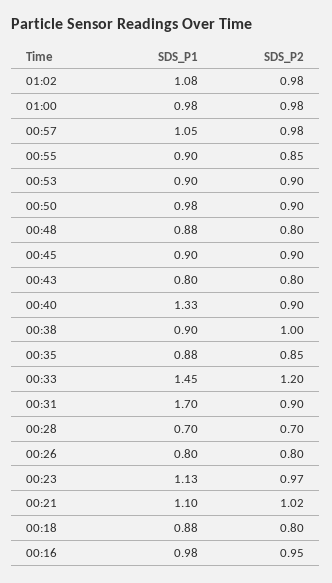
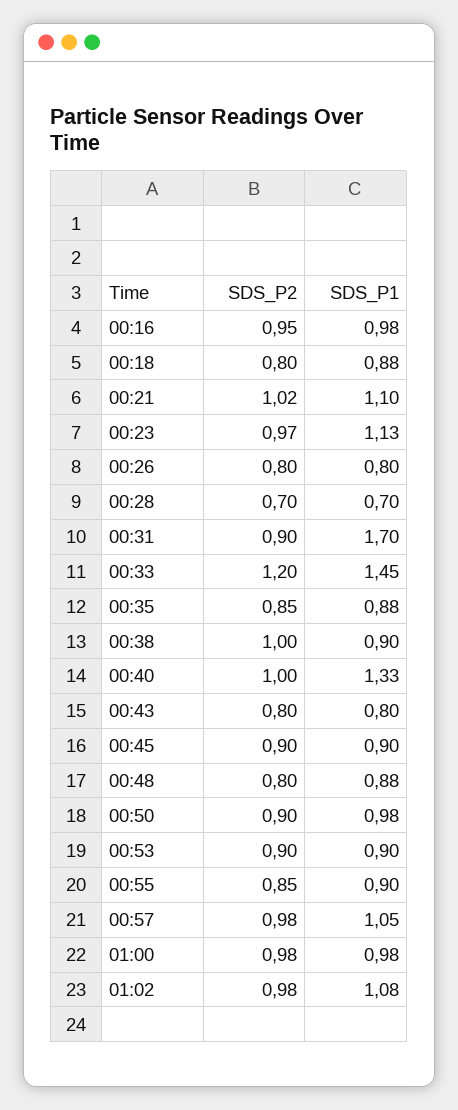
SDS_P2, 00:40: 0.9 -> 1

